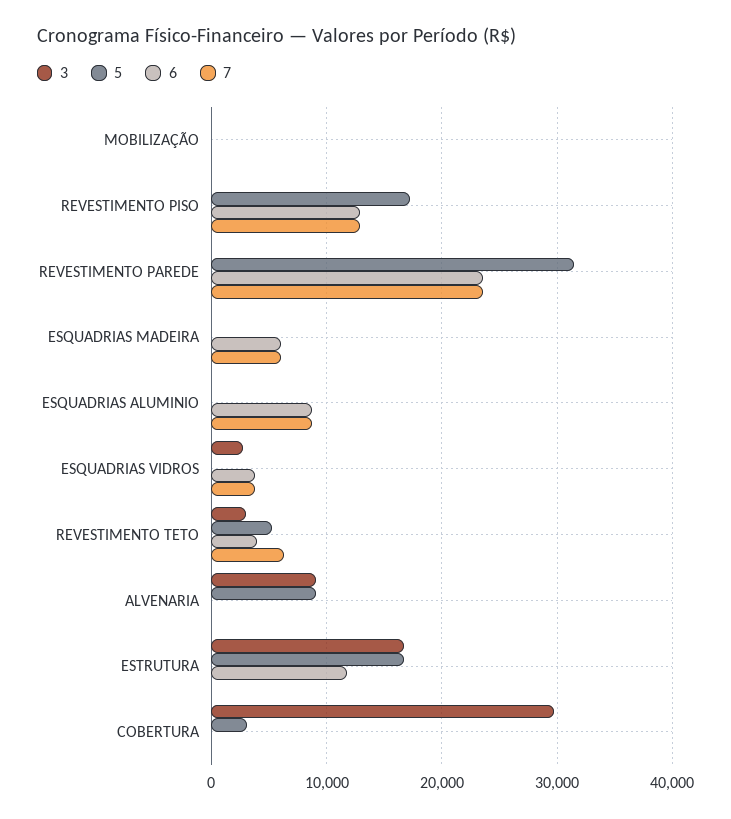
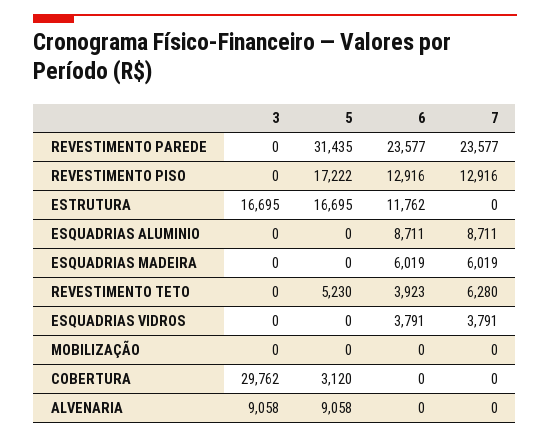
3, ESQUADRIAS VIDROS: 3000 -> 0
3, REVESTIMENTO TETO: 3000 -> 0

